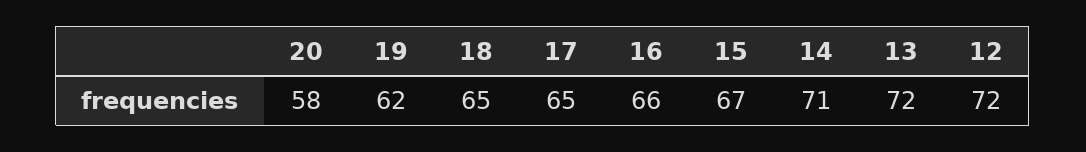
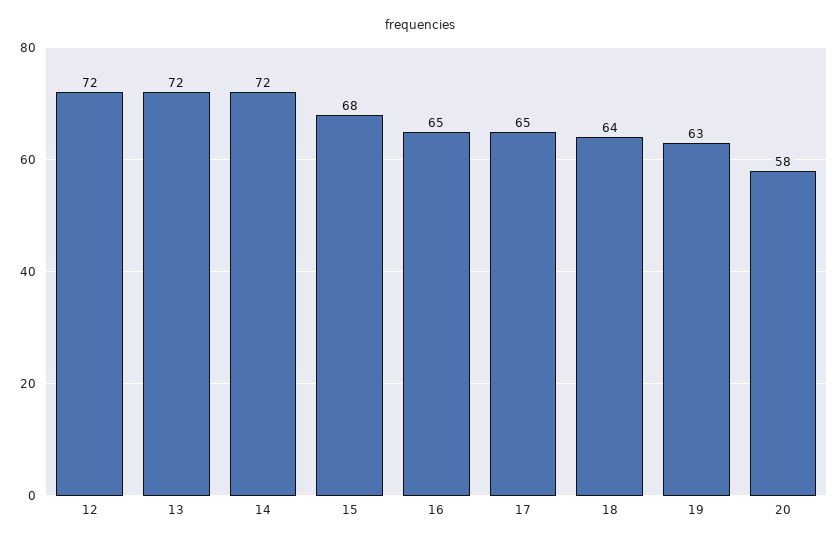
19: 62 -> 63
18: 65 -> 64
16: 66 -> 65
15: 67 -> 68
14: 71 -> 72

